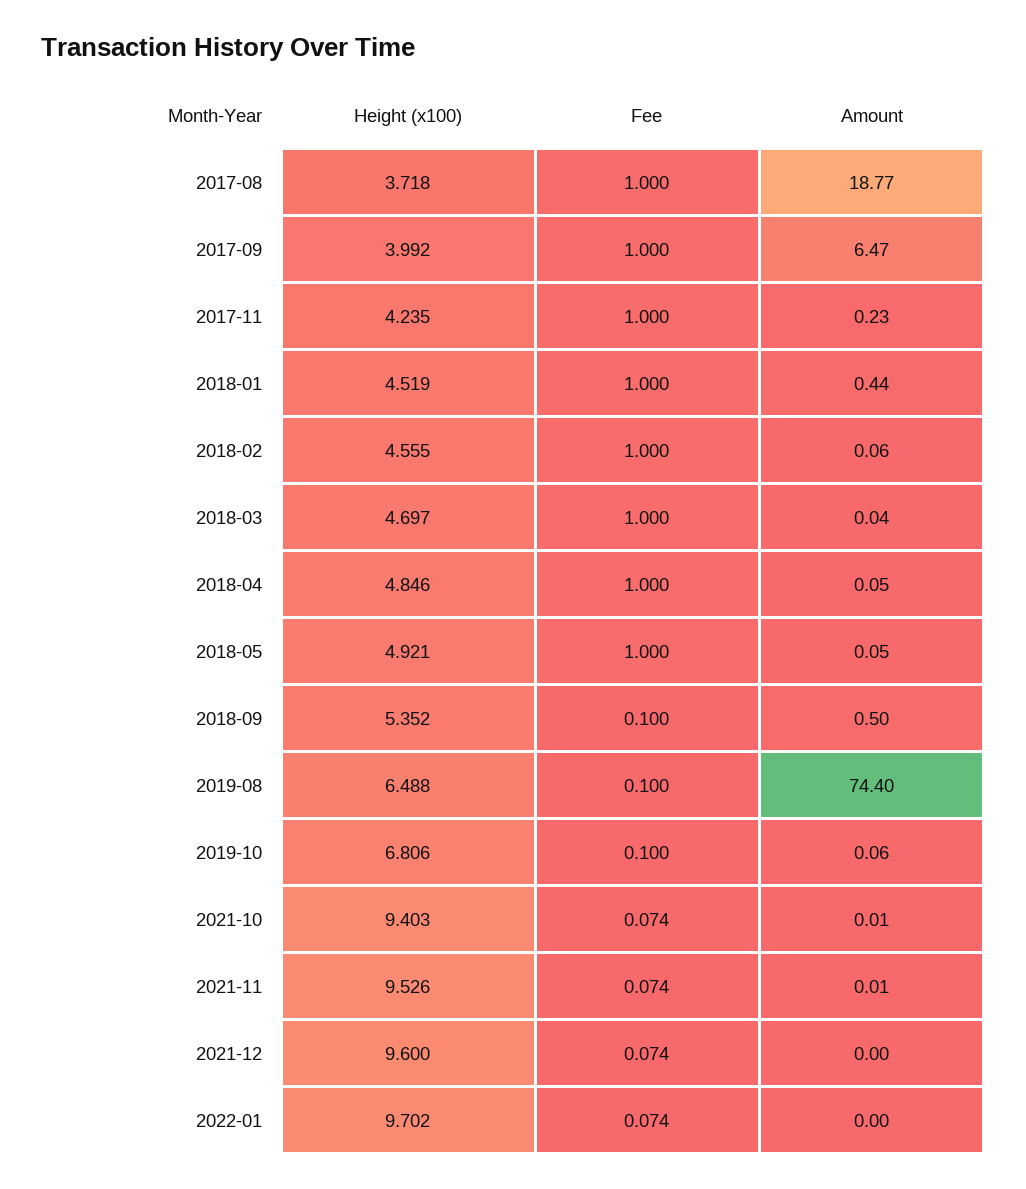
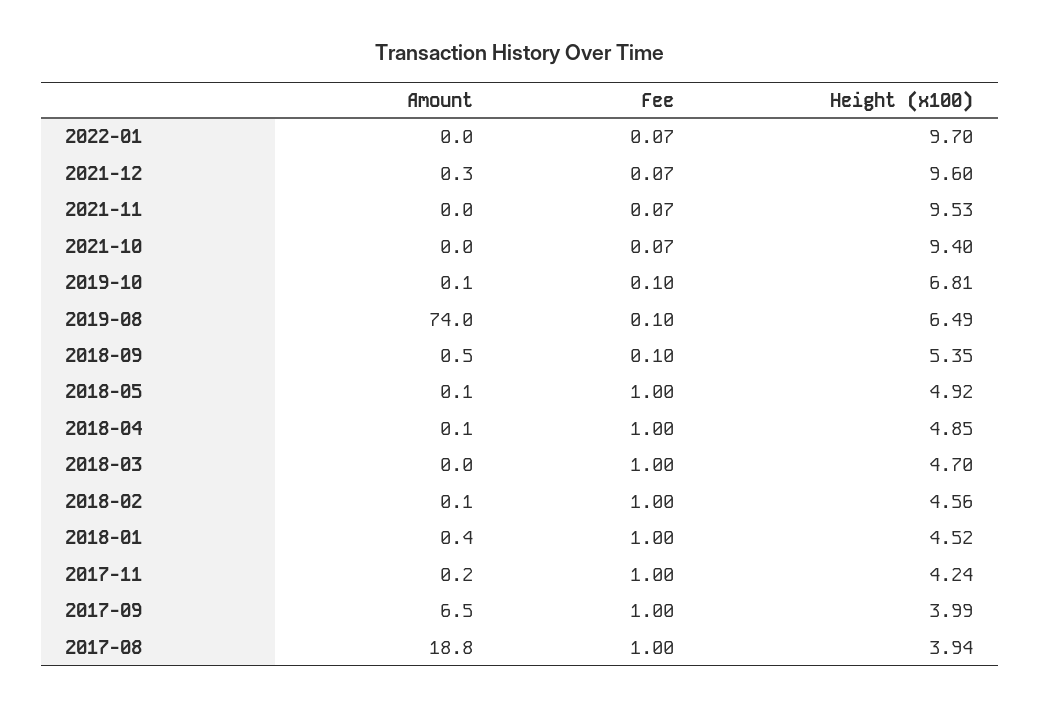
Height (x100), 2017-08: 3.718 -> 3.94
Amount, 2019-08: 74.4 -> 74
Amount, 2021-12: 0 -> 0.3

